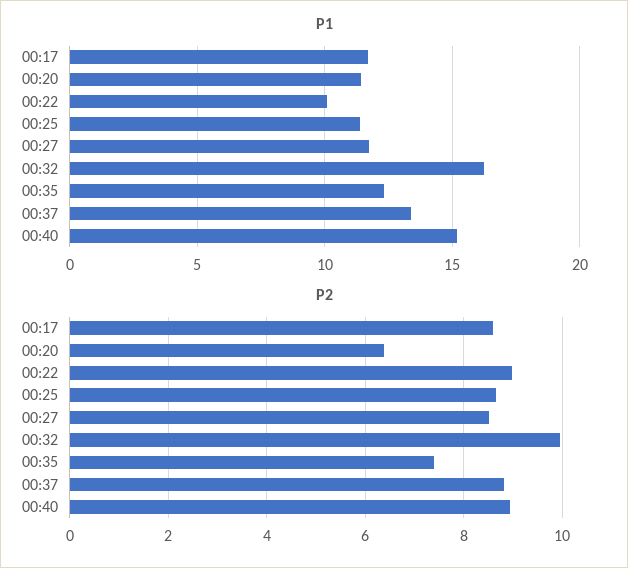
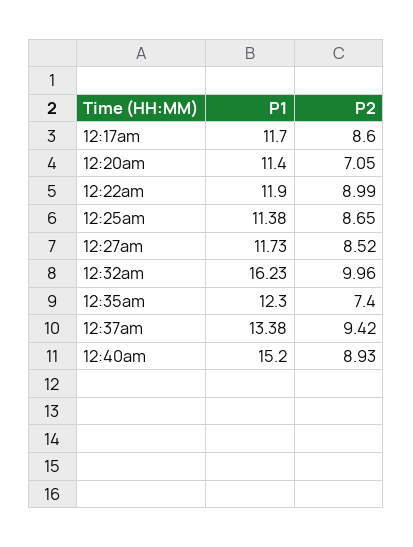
P1, 00:22: 10 -> 11.9
P2, 00:20: 6.4 -> 7.05
P2, 00:37: 8.8 -> 9.42

